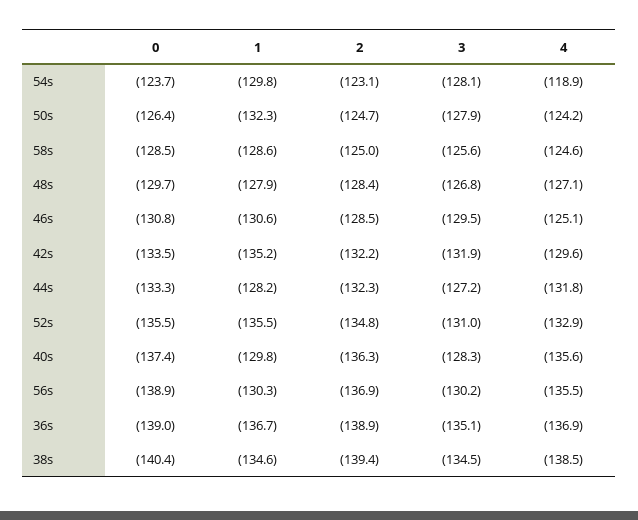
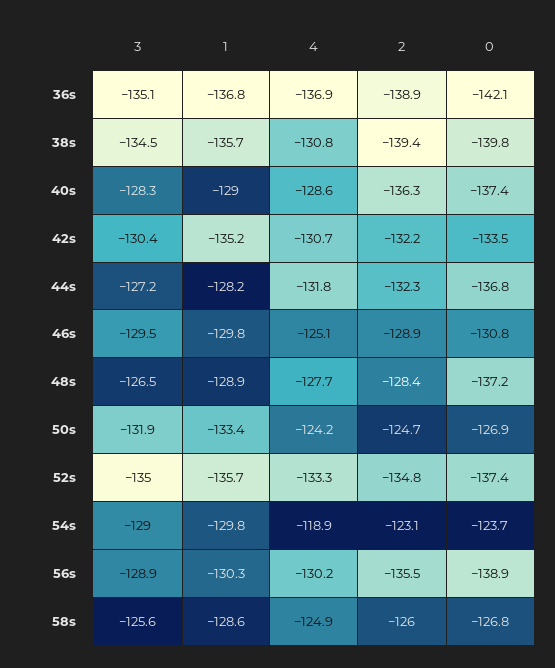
3, 54s: -128.1 -> -129
0, 50s: -126.4 -> -126.9
1, 50s: -132.3 -> -133.4
3, 50s: -127.9 -> -131.9
0, 58s: -128.5 -> -126.8
2, 58s: -125 -> -126
4, 58s: -124.6 -> -124.9
0, 48s: -129.7 -> -137.2
1, 48s: -127.9 -> -128.9
3, 48s: -126.8 -> -126.5
4, 48s: -127.1 -> -127.7
1, 46s: -130.6 -> -129.8
2, 46s: -128.5 -> -128.9
3, 42s: -131.9 -> -130.4
4, 42s: -129.6 -> -130.7
0, 44s: -133.3 -> -136.8
0, 52s: -135.5 -> -137.4
1, 52s: -135.5 -> -135.7
3, 52s: -131 -> -135
4, 52s: -132.9 -> -133.3
1, 40s: -129.8 -> -129
4, 40s: -135.6 -> -128.6
2, 56s: -136.9 -> -135.5
3, 56s: -130.2 -> -128.9
4, 56s: -135.5 -> -130.2
0, 36s: -139 -> -142.1
1, 36s: -136.7 -> -136.8
0, 38s: -140.4 -> -139.8
1, 38s: -134.6 -> -135.7
4, 38s: -138.5 -> -130.8

